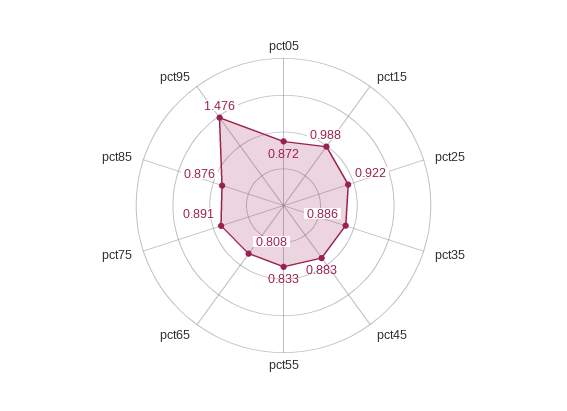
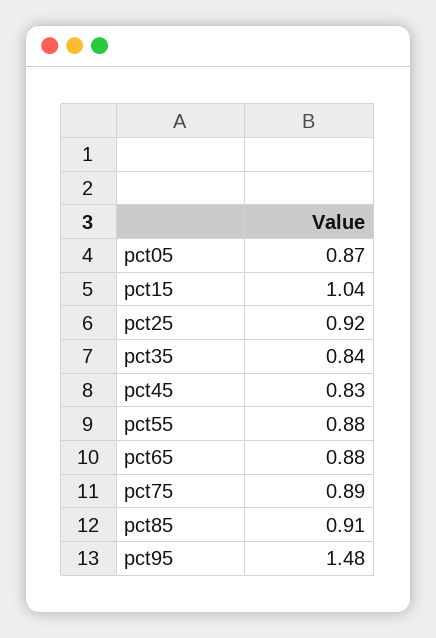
pct15: 0.988 -> 1.04
pct35: 0.886 -> 0.84
pct45: 0.883 -> 0.83
pct55: 0.833 -> 0.88
pct65: 0.808 -> 0.88
pct85: 0.876 -> 0.91

